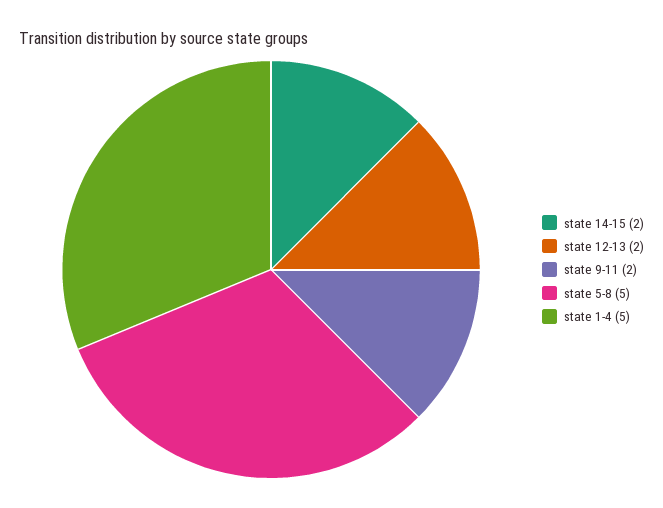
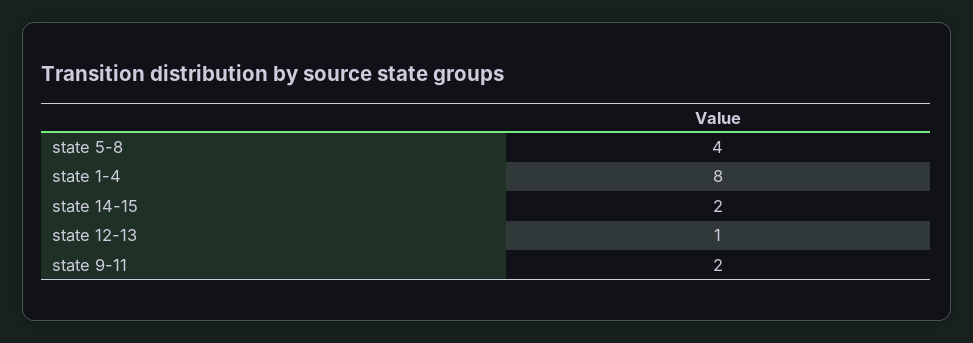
state 12-13: 2 -> 1
state 5-8: 5 -> 4
state 1-4: 5 -> 8

